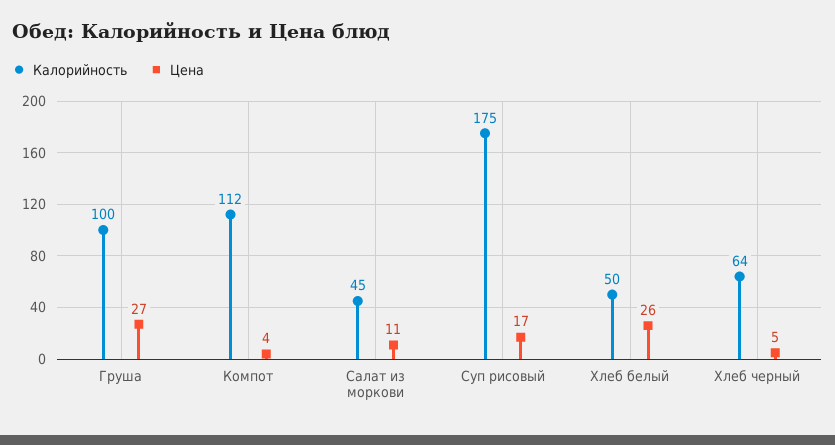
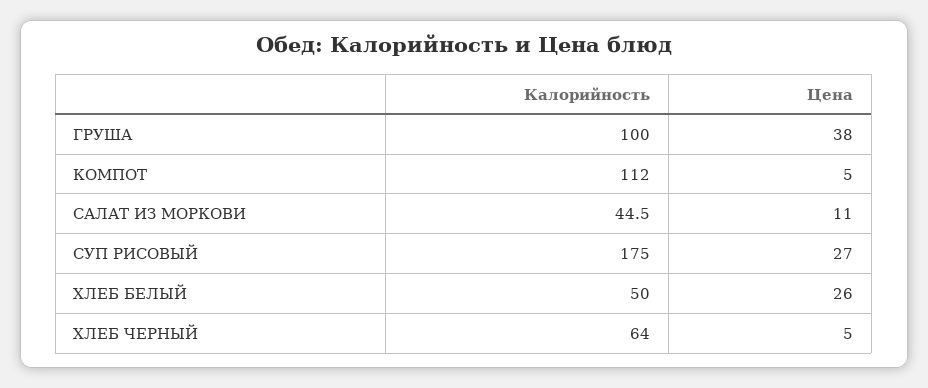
Цена, Груша: 27 -> 38
Цена, Компот: 4 -> 5
Цена, Суп рисовый: 17 -> 27

